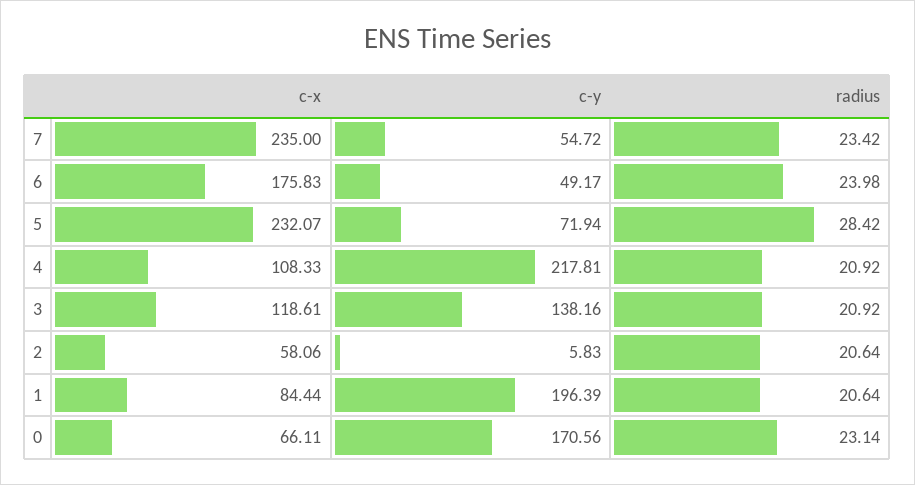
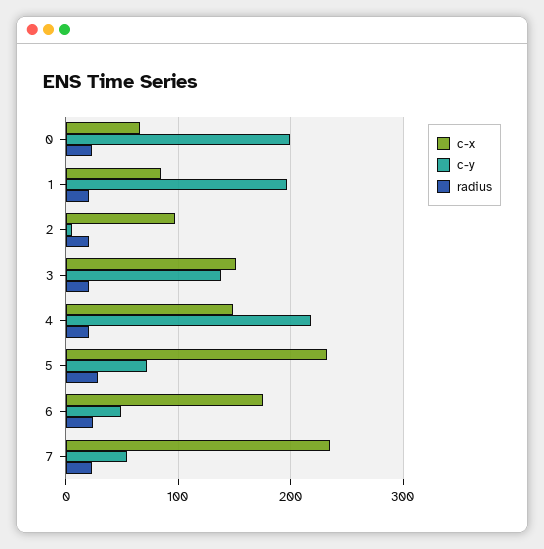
c-x, 4: 108.33 -> 150
c-x, 3: 118.61 -> 150
c-x, 2: 58.06 -> 100
c-y, 0: 170.56 -> 200

